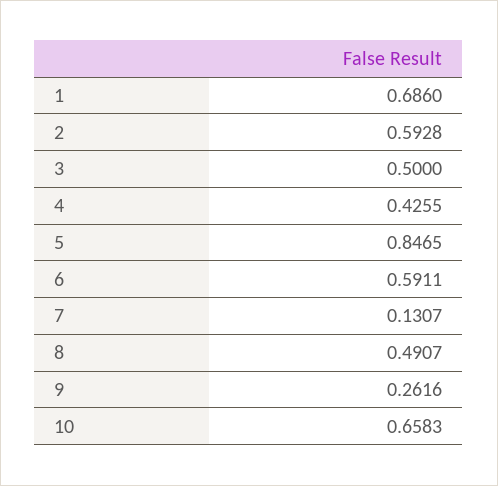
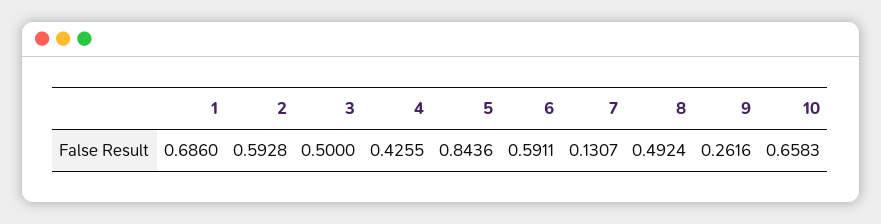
5: 0.8465 -> 0.8436
8: 0.4907 -> 0.4924

